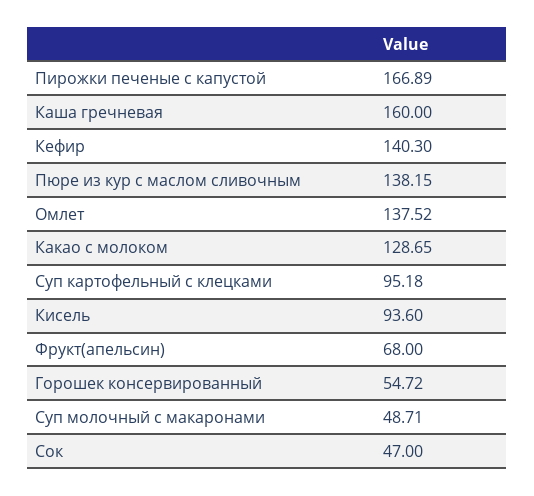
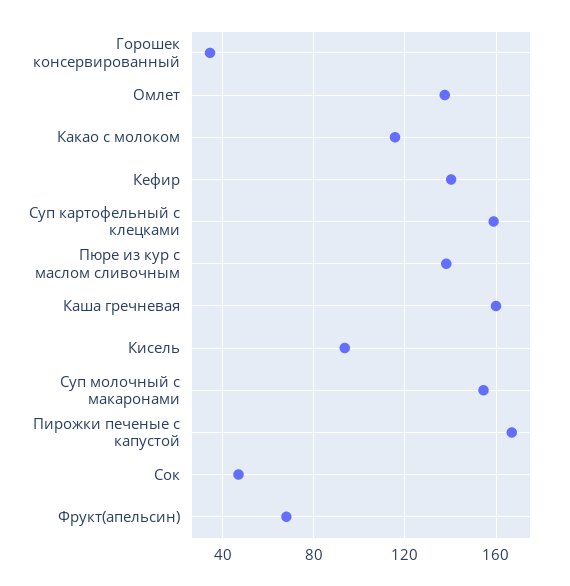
Какао с молоком: 128.65 -> 115
Суп картофельный с клецками: 95.18 -> 160
Горошек консервированный: 54.72 -> 35
Суп молочный с макаронами: 48.71 -> 155

